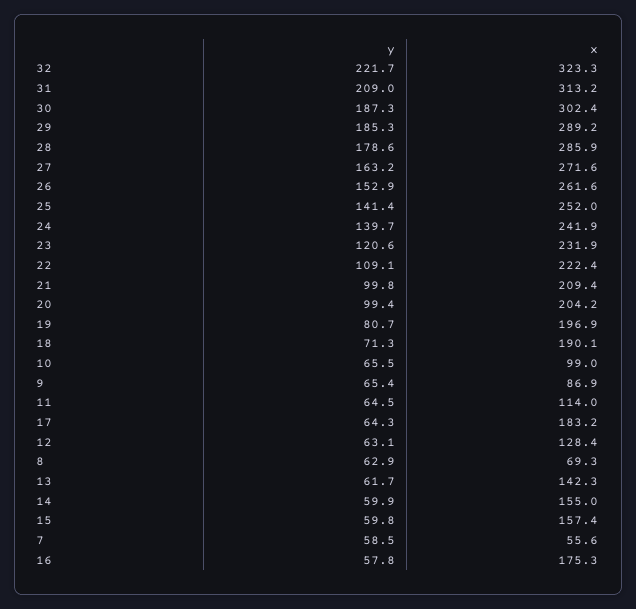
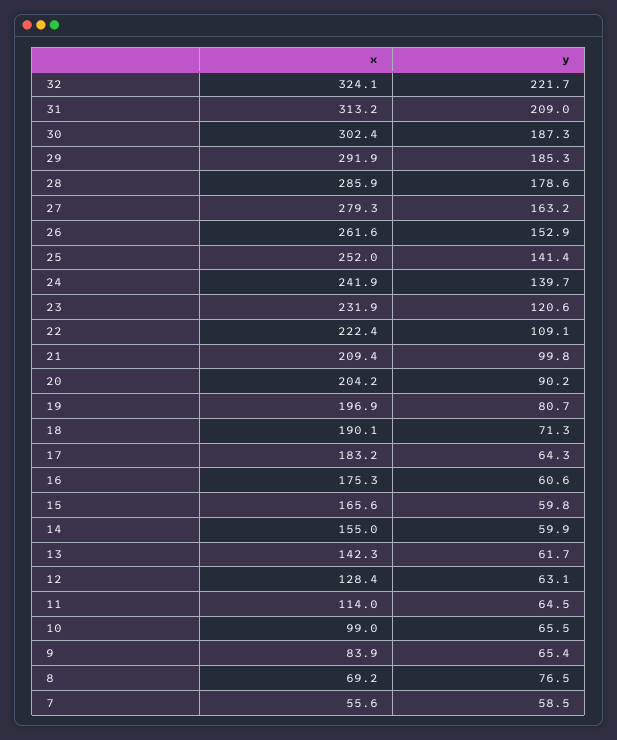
x, 32: 323.3 -> 324.1
x, 29: 289.2 -> 291.9
x, 27: 271.6 -> 279.3
y, 20: 99.4 -> 90.2
x, 9: 86.9 -> 83.9
y, 8: 62.9 -> 76.5
x, 8: 69.3 -> 69.2
x, 15: 157.4 -> 165.6
y, 16: 57.8 -> 60.6

